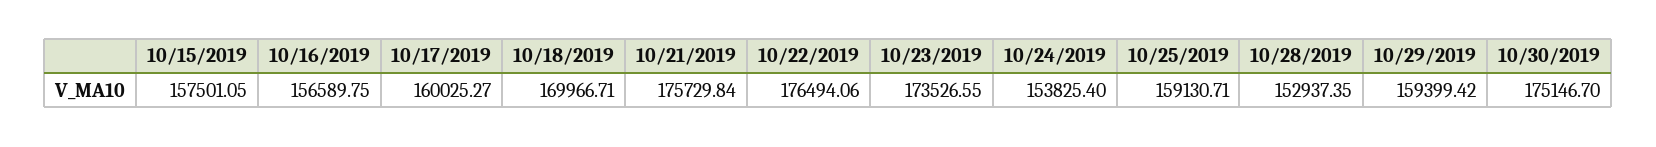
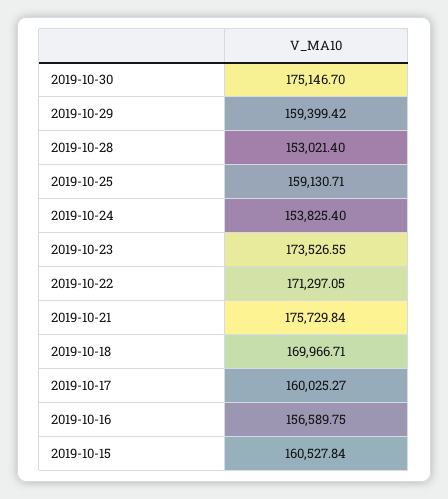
10/15/2019: 157501.05 -> 160527.84
10/22/2019: 176494.06 -> 171297.05
10/28/2019: 152937.35 -> 153021.4

